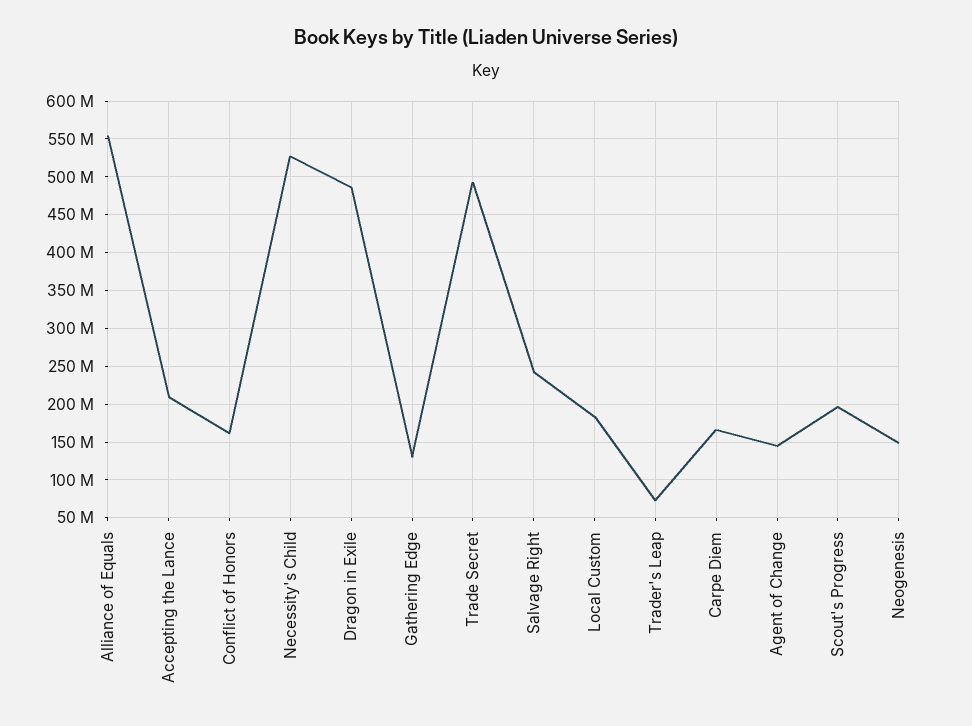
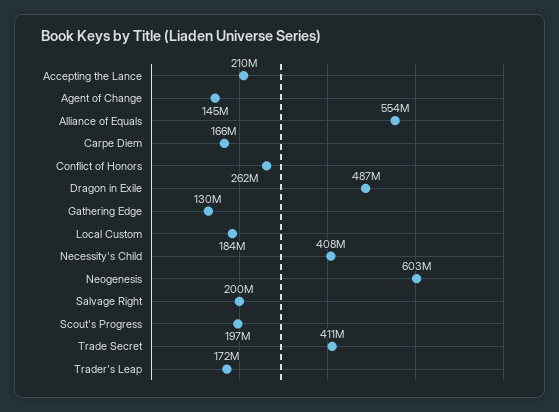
Conflict of Honors: 160000000 -> 262000000
Necessity's Child: 530000000 -> 408000000
Trade Secret: 490000000 -> 411000000
Salvage Right: 240000000 -> 200000000
Trader's Leap: 70000000 -> 172000000
Neogenesis: 150000000 -> 603000000

